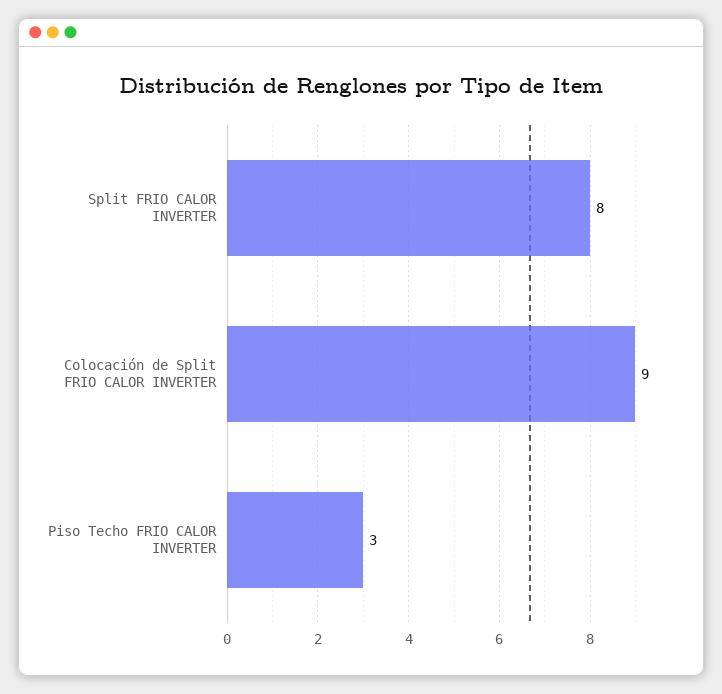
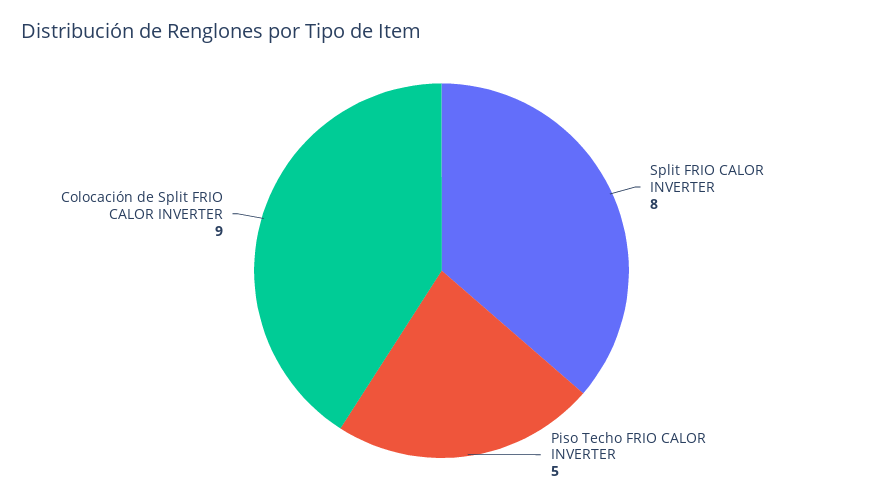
Piso Techo FRIO CALOR INVERTER: 3 -> 5

